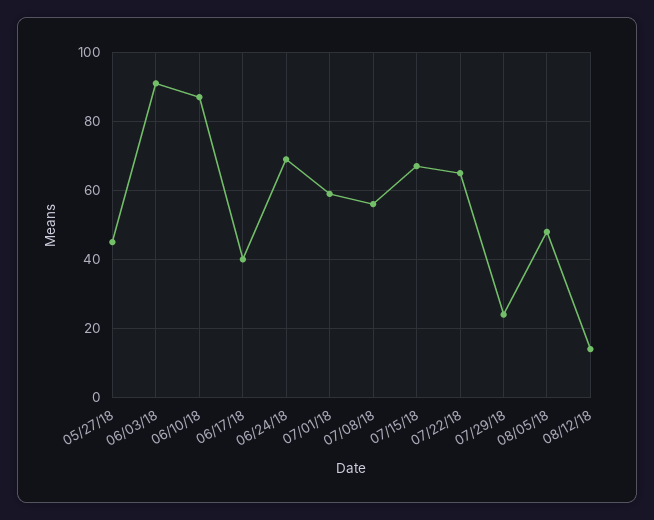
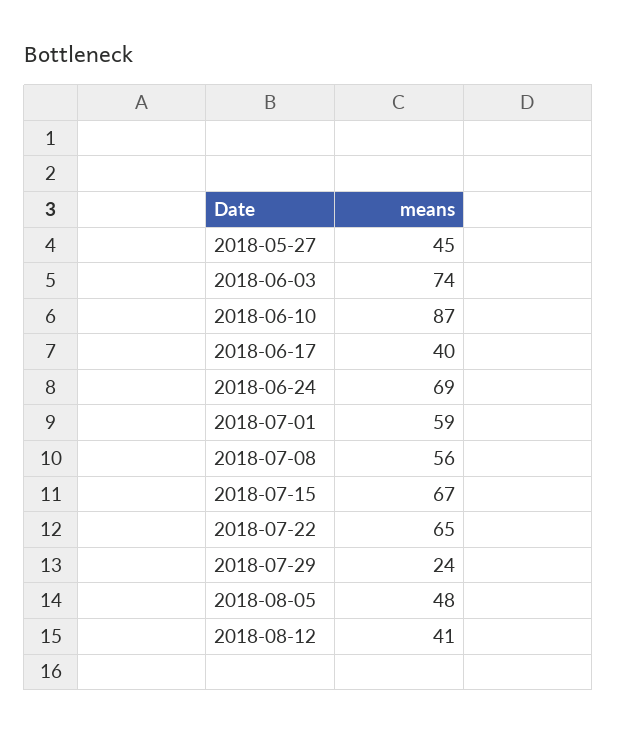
06/03/18: 90 -> 74
08/12/18: 15 -> 41

